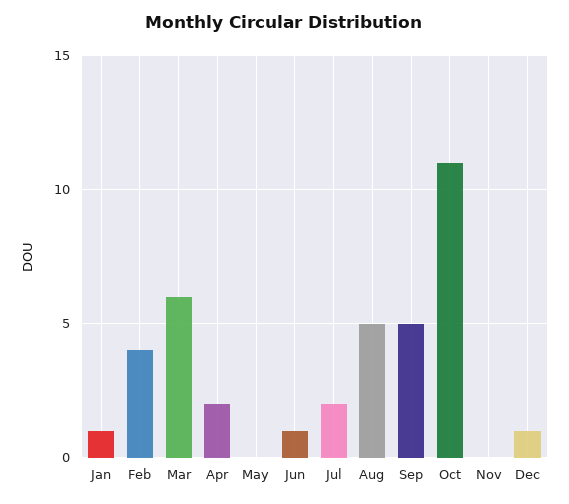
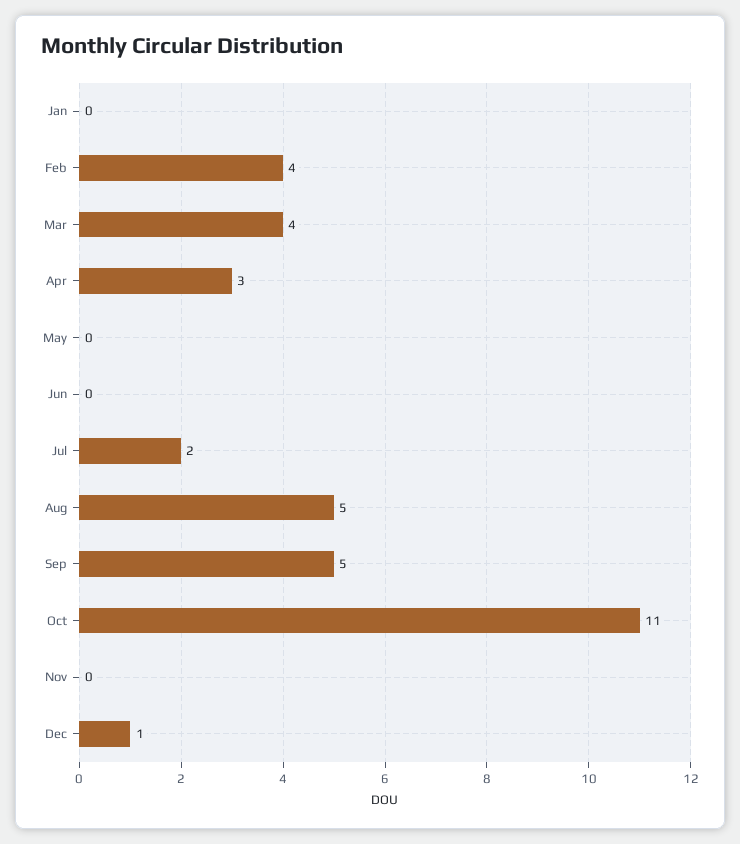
Jan: 1 -> 0
Mar: 6 -> 4
Apr: 2 -> 3
Jun: 1 -> 0

